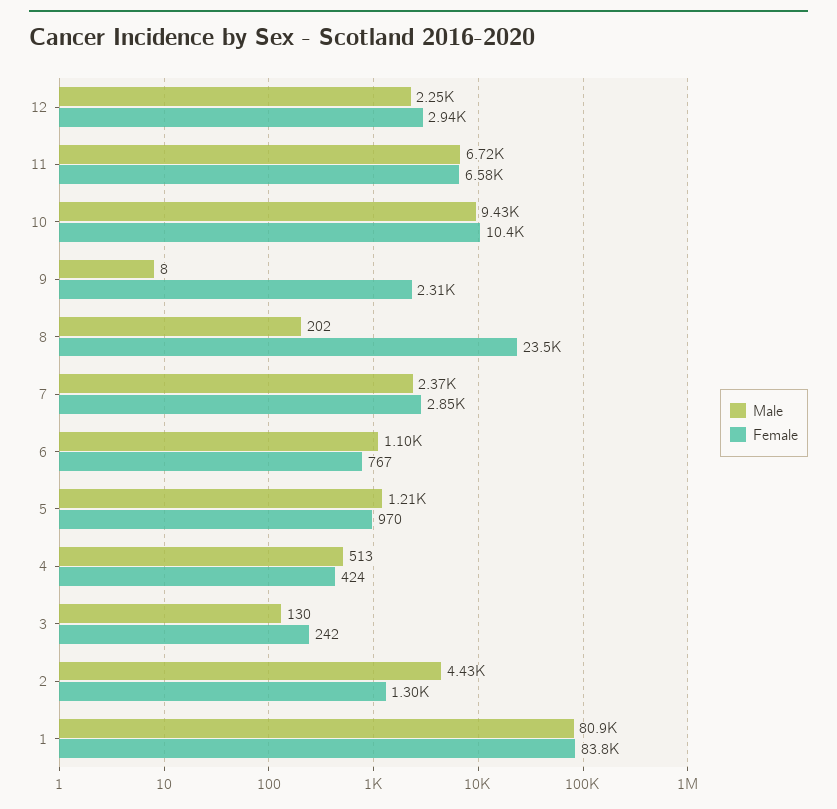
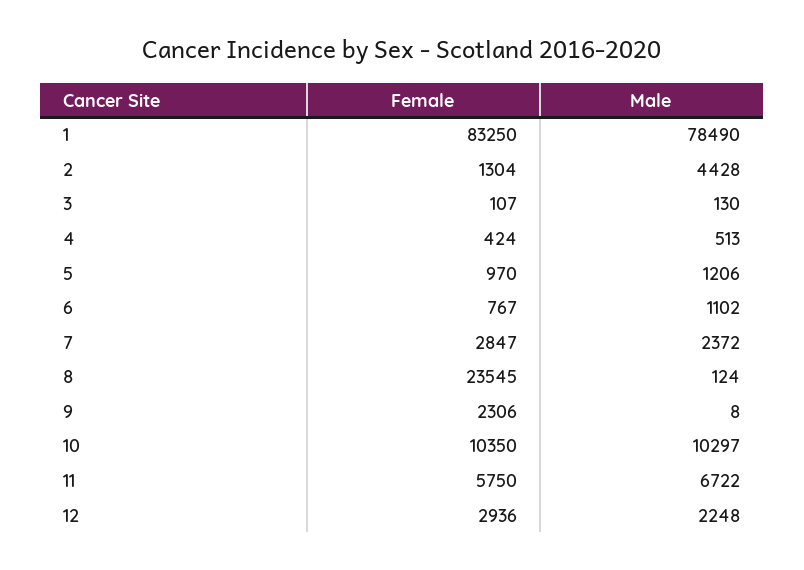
Female, 11: 6580 -> 5750
Male, 10: 9430 -> 10297
Male, 8: 202 -> 124
Female, 3: 242 -> 107
Male, 1: 80900 -> 78490
Female, 1: 83800 -> 83250

